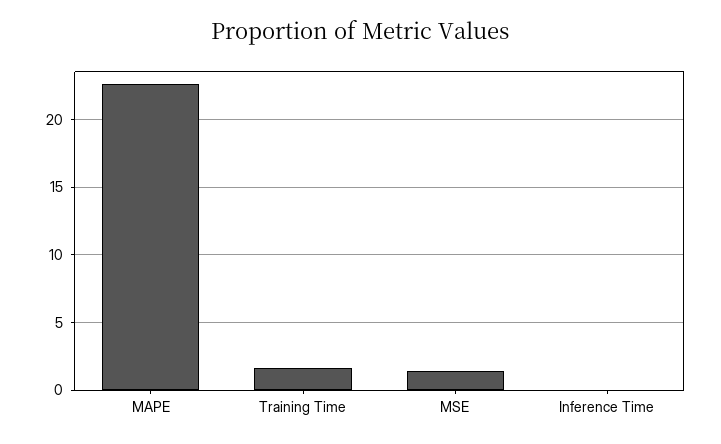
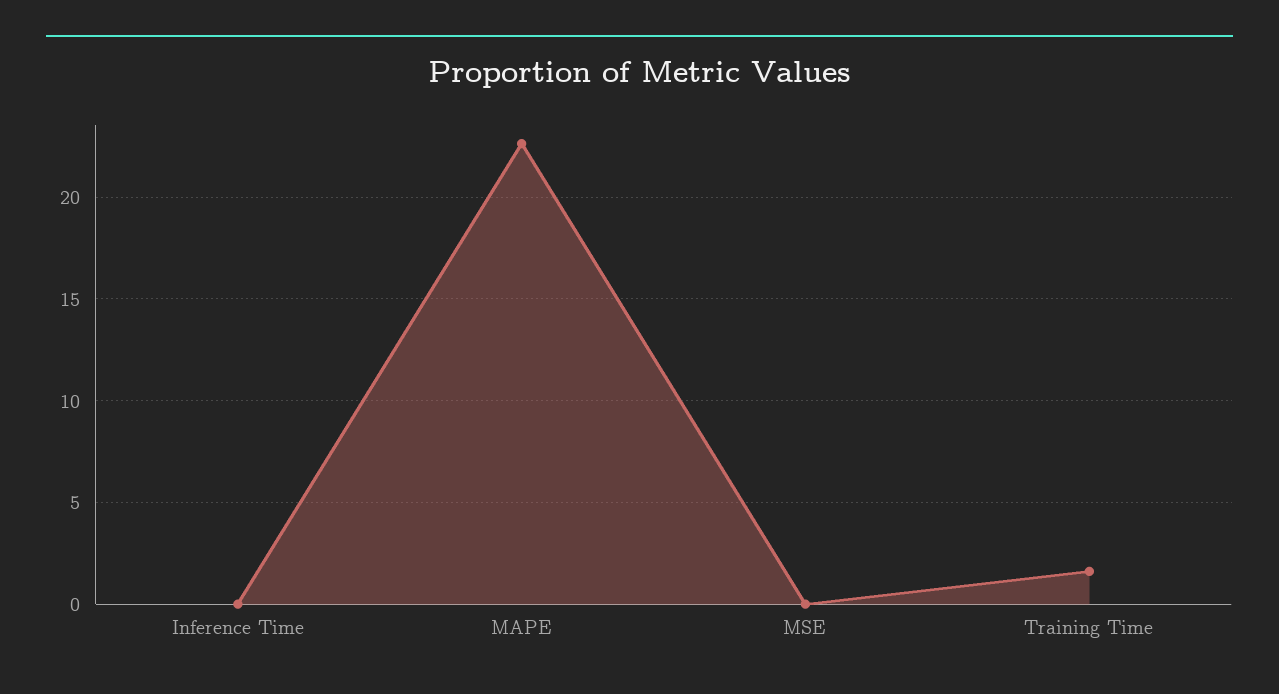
MSE: 1.5 -> 0

